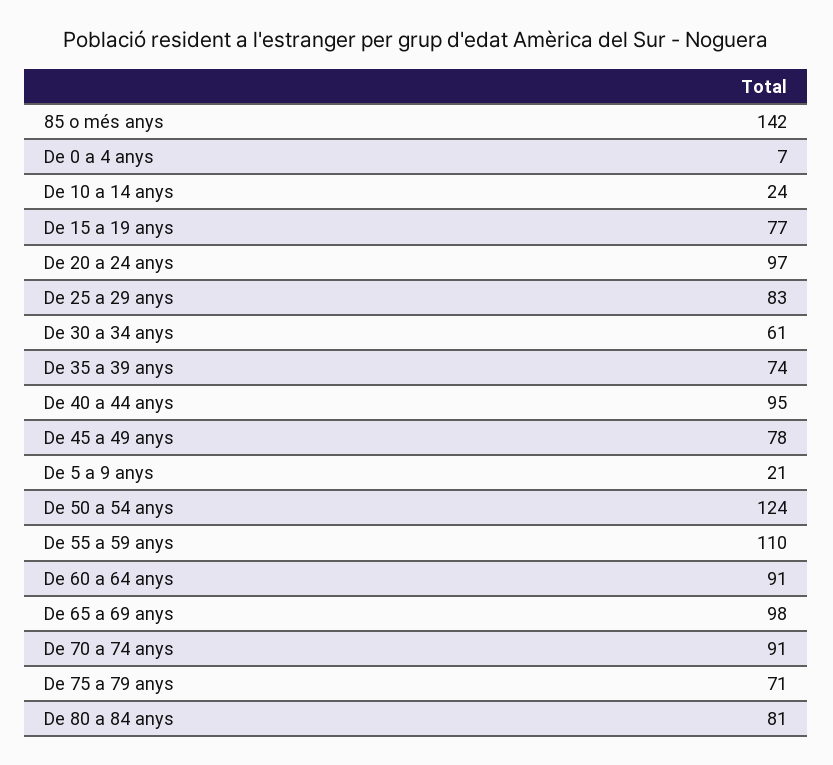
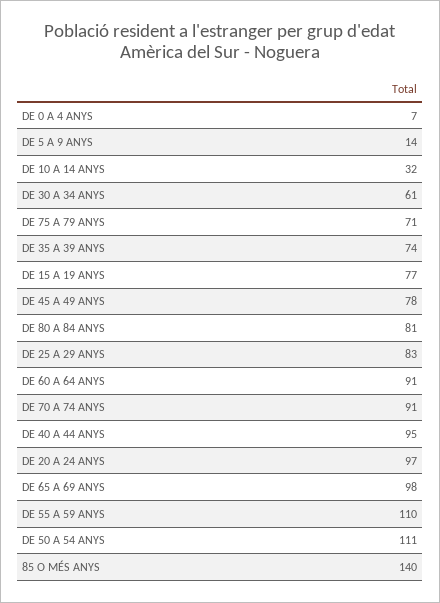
85 o més anys: 142 -> 140
De 10 a 14 anys: 24 -> 32
De 5 a 9 anys: 21 -> 14
De 50 a 54 anys: 124 -> 111

